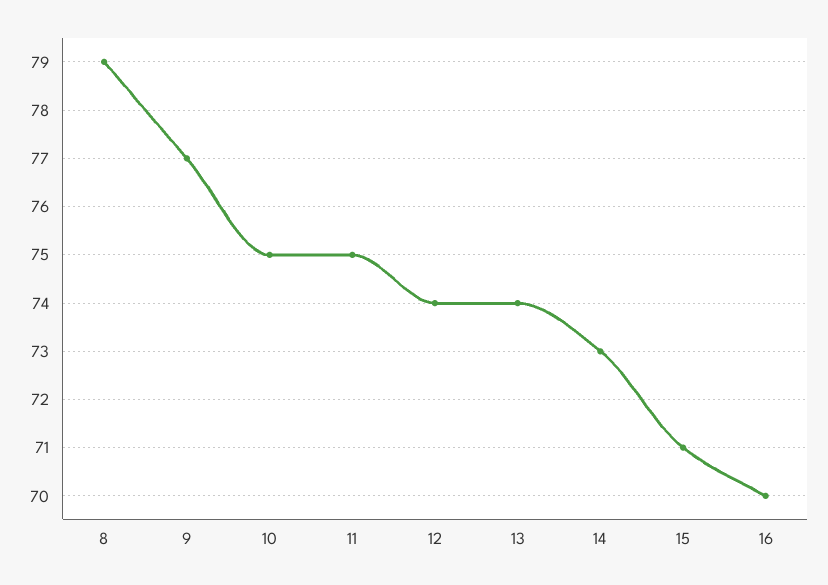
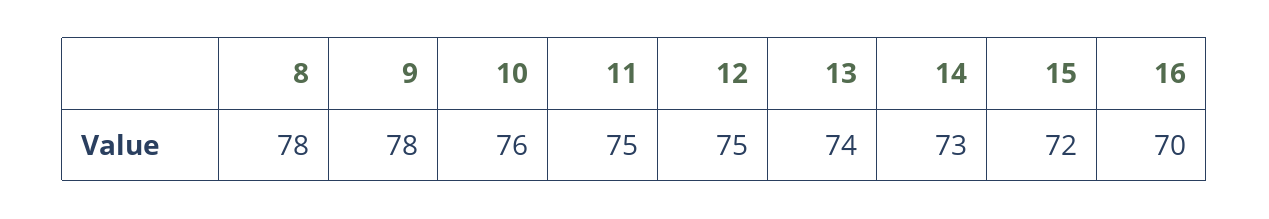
8: 79 -> 78
9: 77 -> 78
10: 75 -> 76
12: 74 -> 75
15: 71 -> 72

